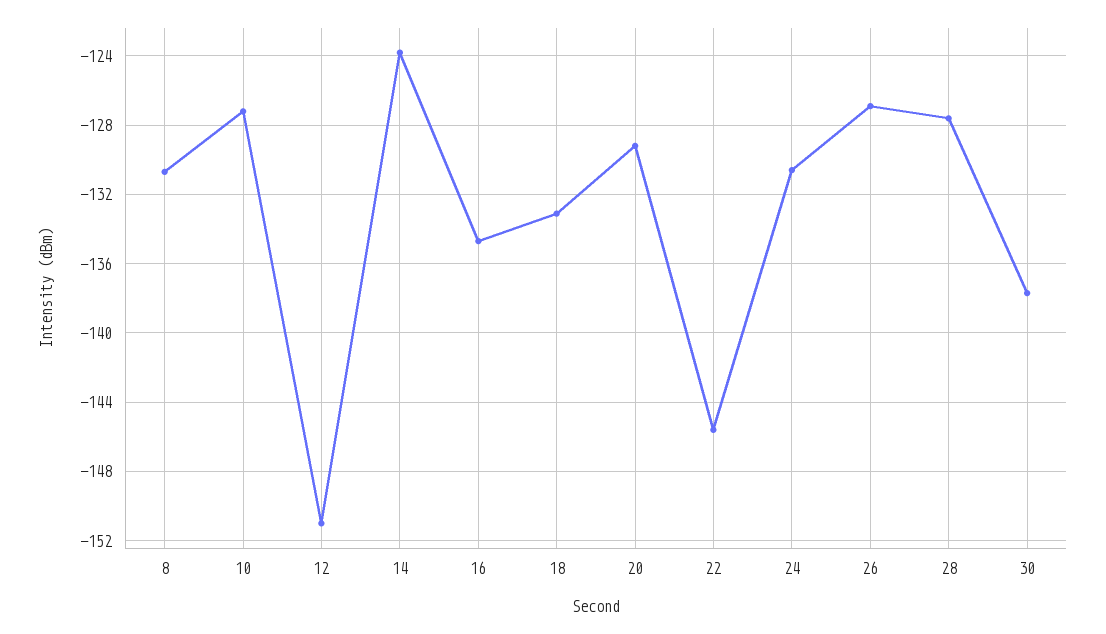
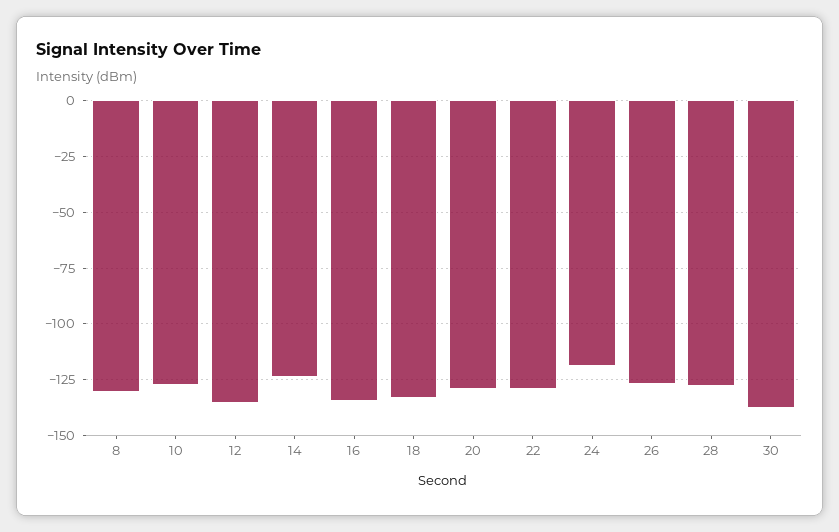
12: -151 -> -135
22: -145.5 -> -130
24: -130.5 -> -120

